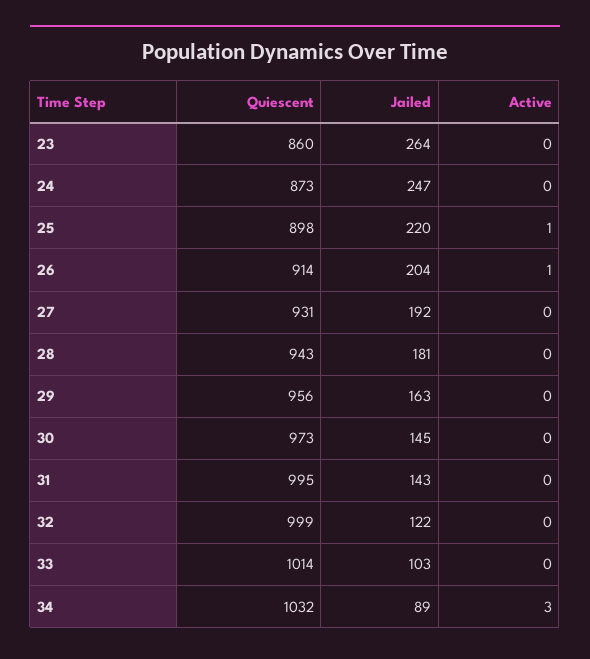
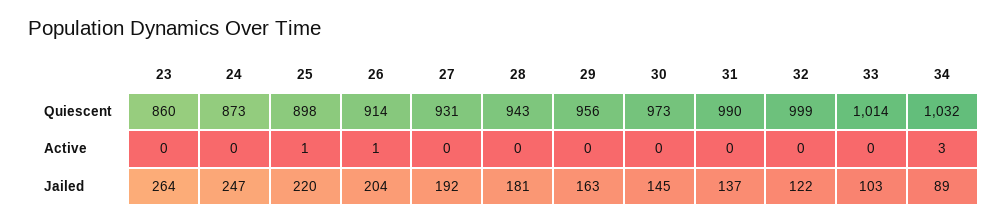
Quiescent, 31: 995 -> 990
Jailed, 31: 143 -> 137

